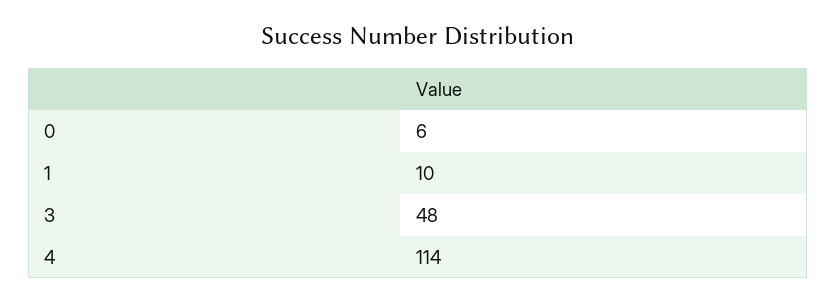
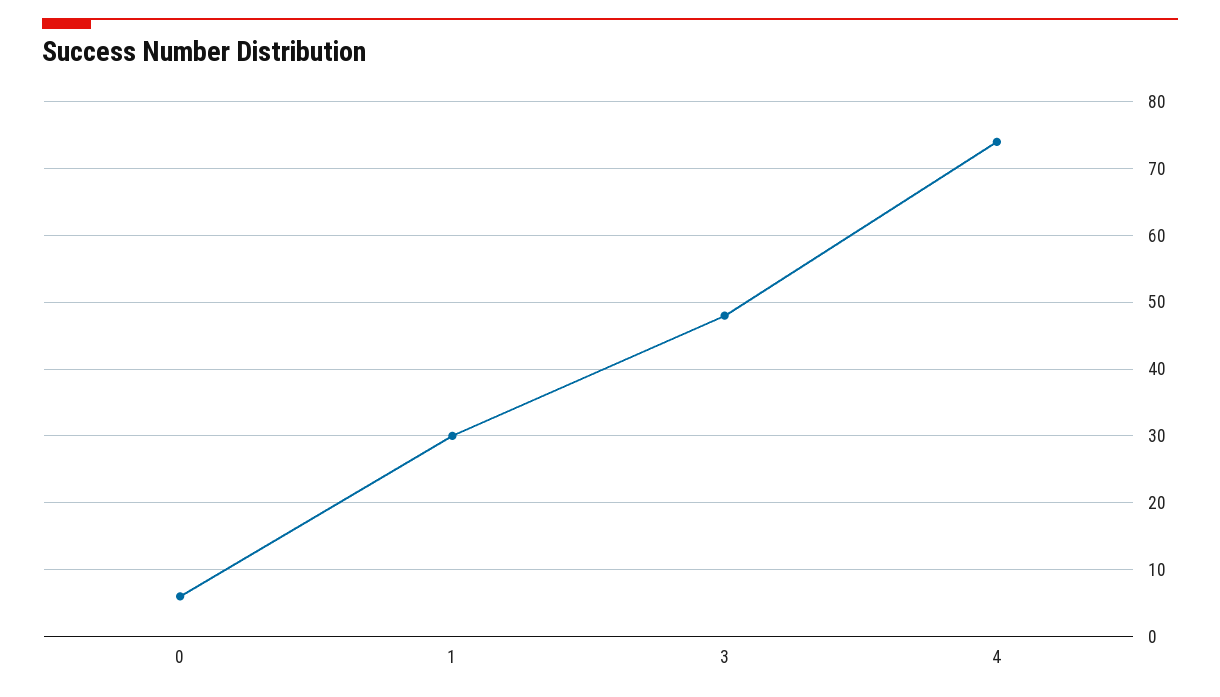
1: 10 -> 30
4: 114 -> 74

